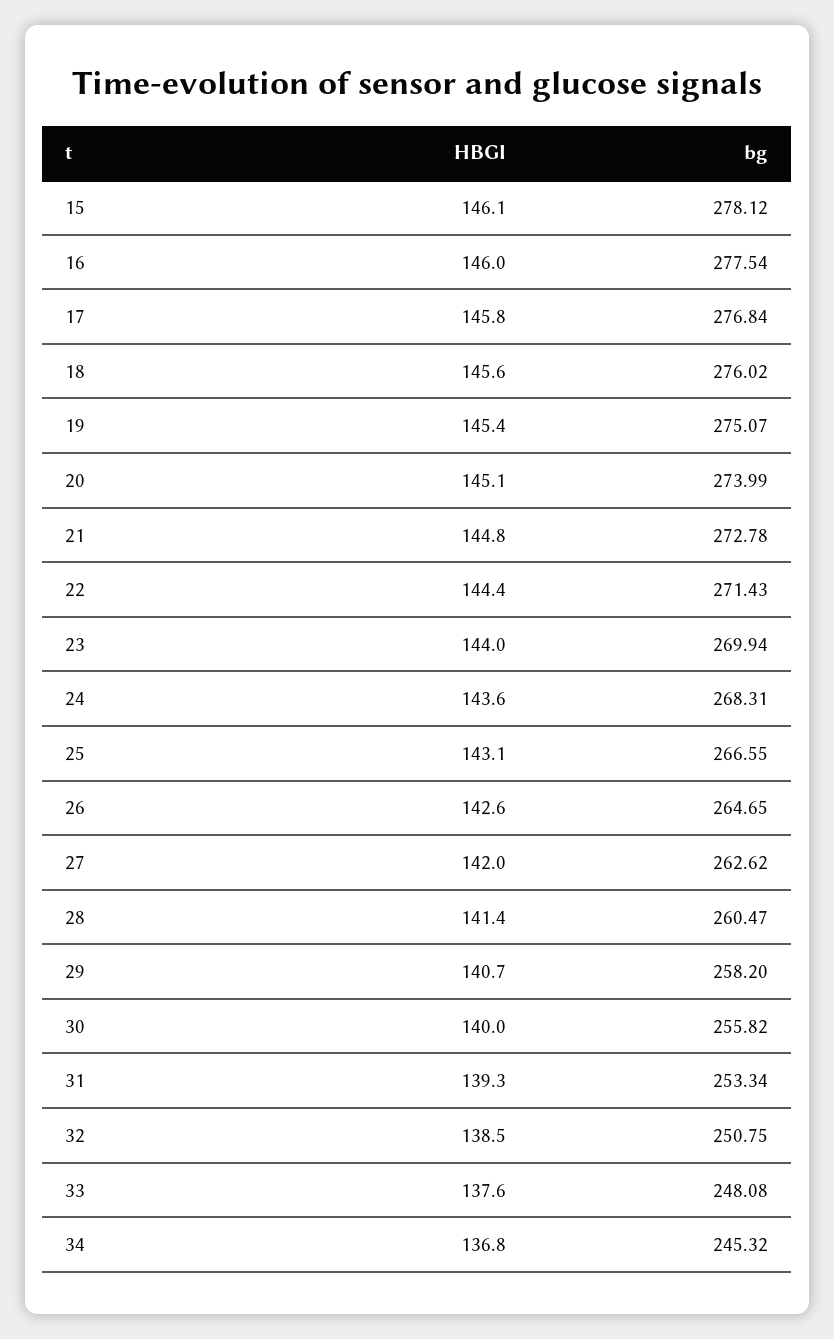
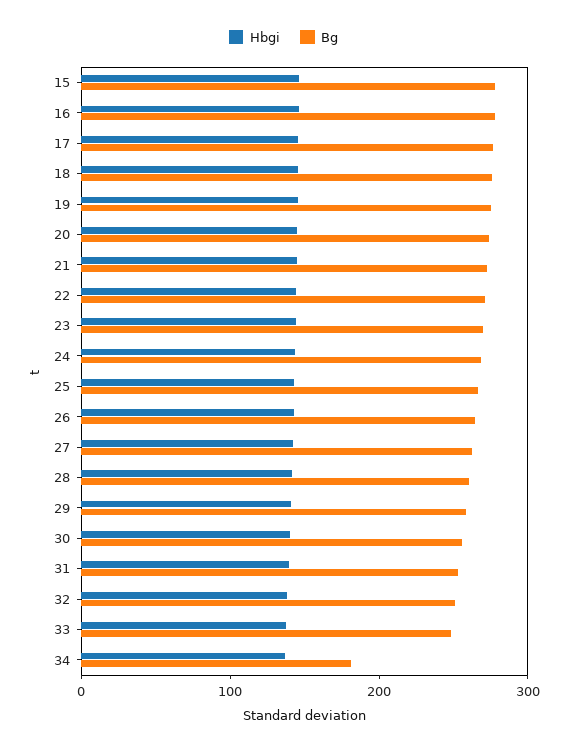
bg, 34: 245.32 -> 180

